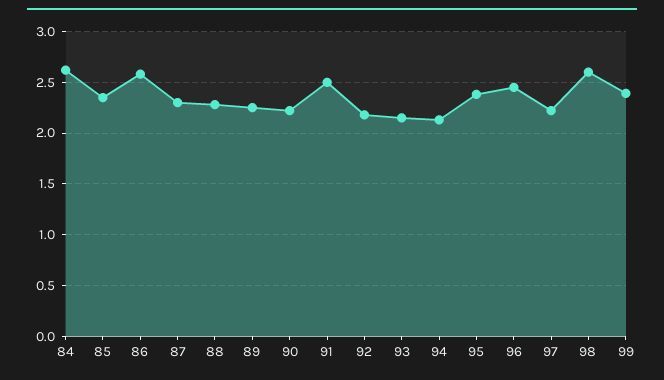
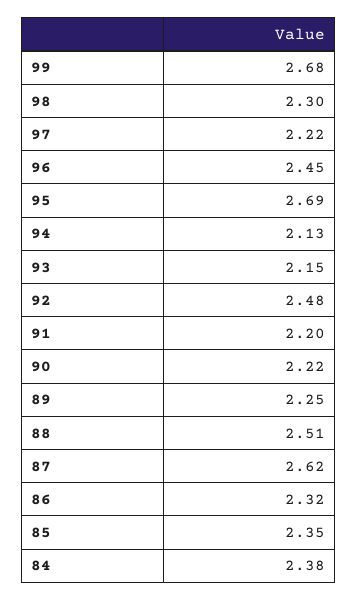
84: 2.6 -> 2.38
86: 2.6 -> 2.32
87: 2.3 -> 2.62
88: 2.3 -> 2.51
91: 2.5 -> 2.2
92: 2.2 -> 2.48
95: 2.4 -> 2.69
98: 2.6 -> 2.3
99: 2.4 -> 2.68

